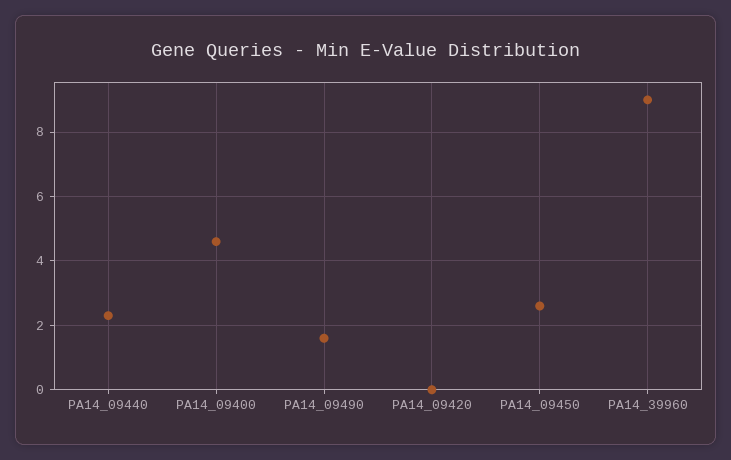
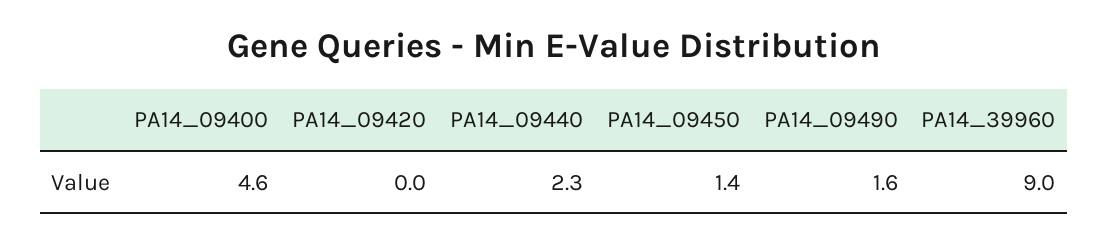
PA14_09450: 2.5 -> 1.4

